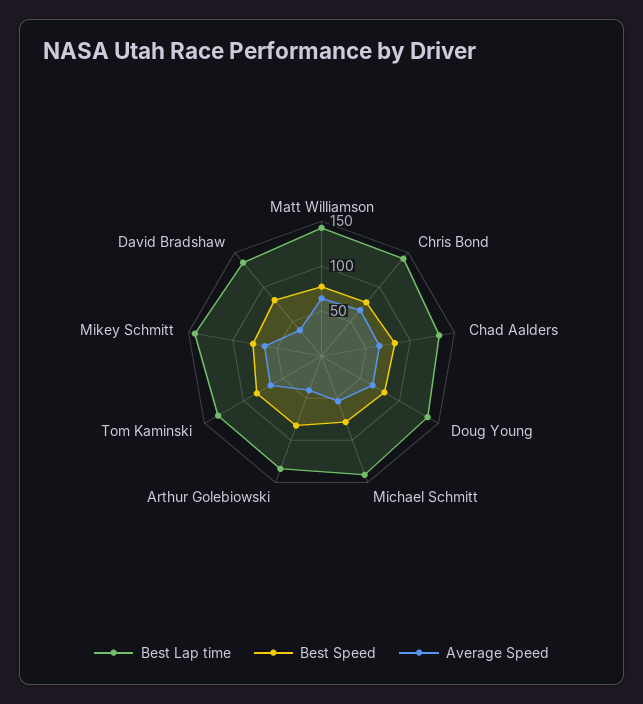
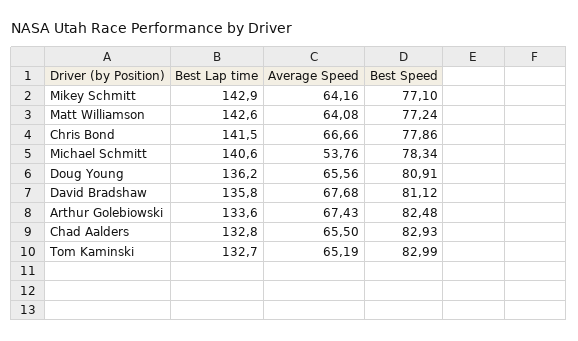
Average Speed, Arthur Golebiowski: 40 -> 67.43
Average Speed, David Bradshaw: 40 -> 67.68

